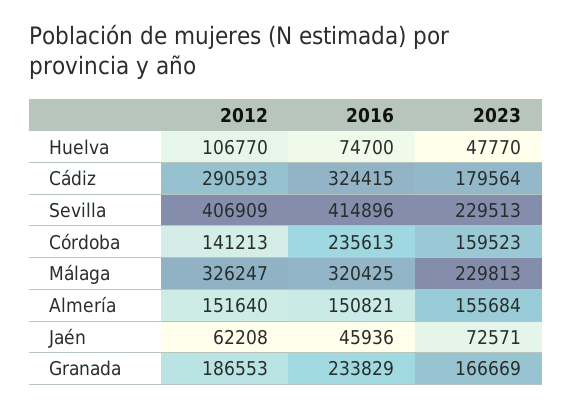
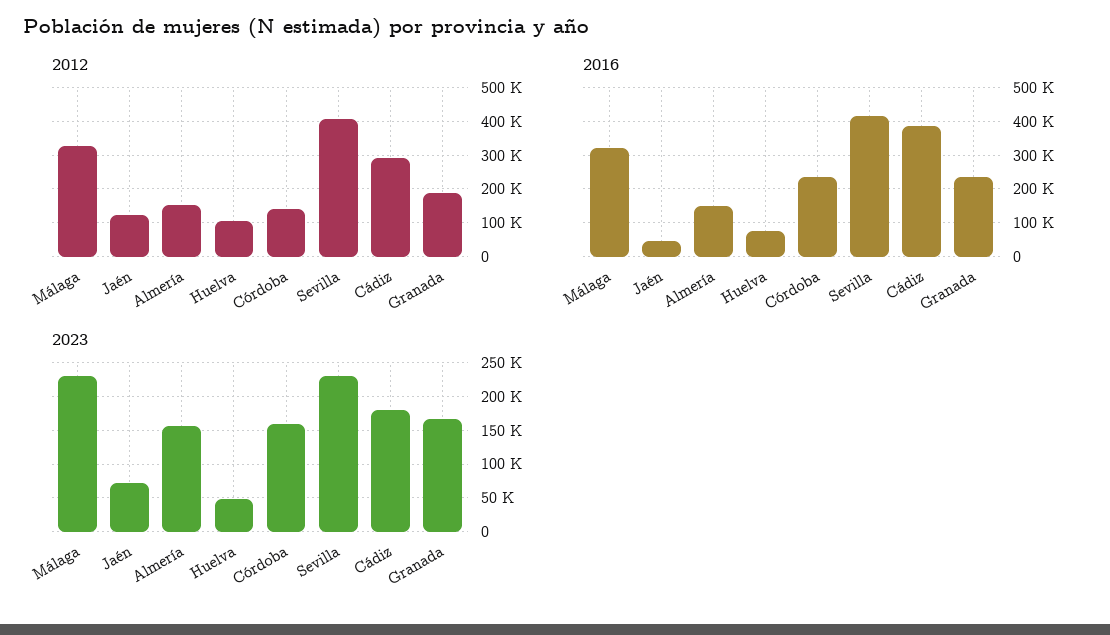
2016, Cádiz: 324415 -> 380000
2012, Jaén: 62208 -> 120000

